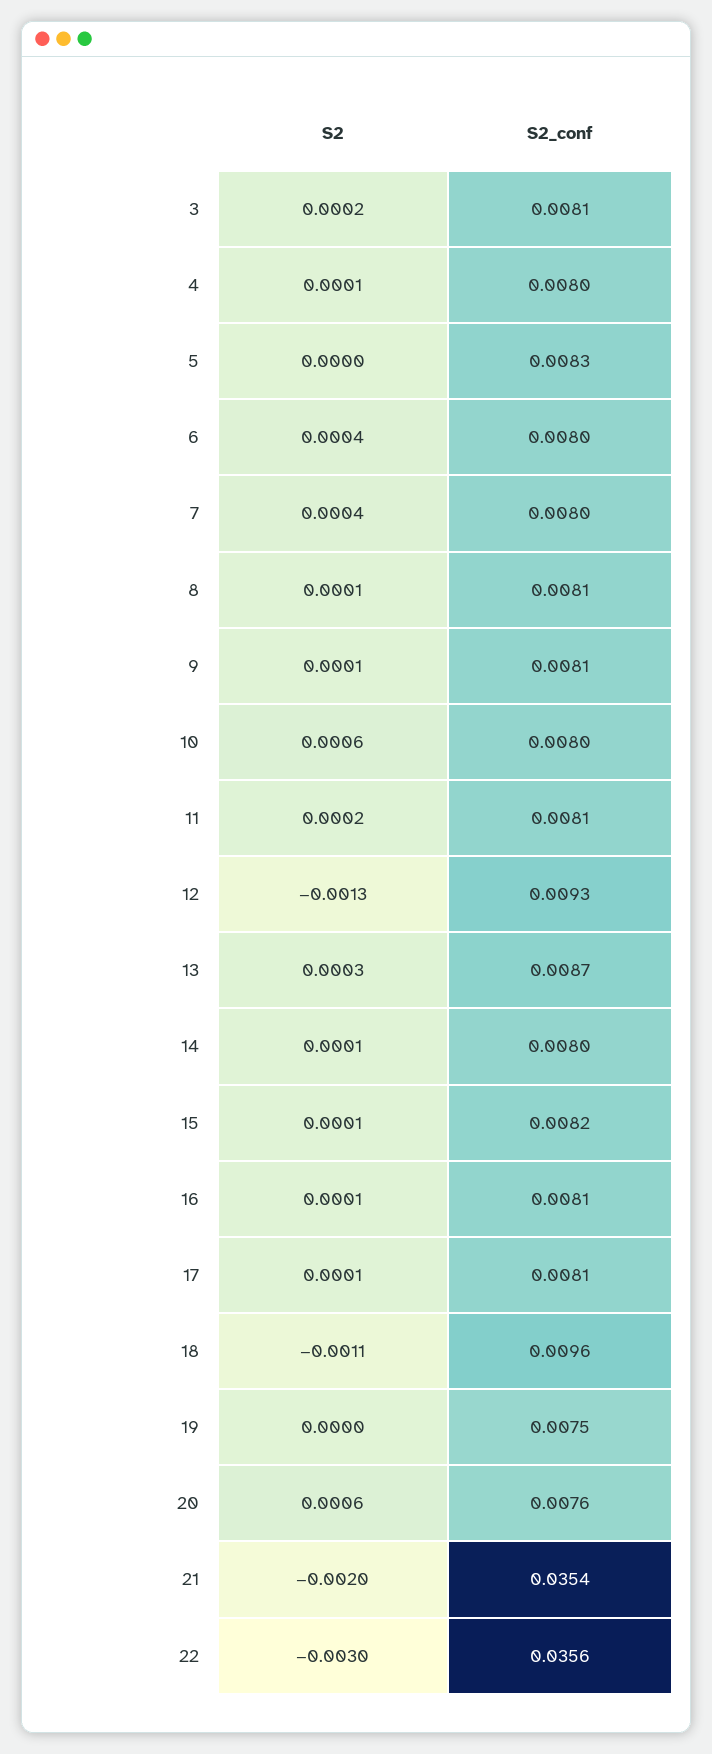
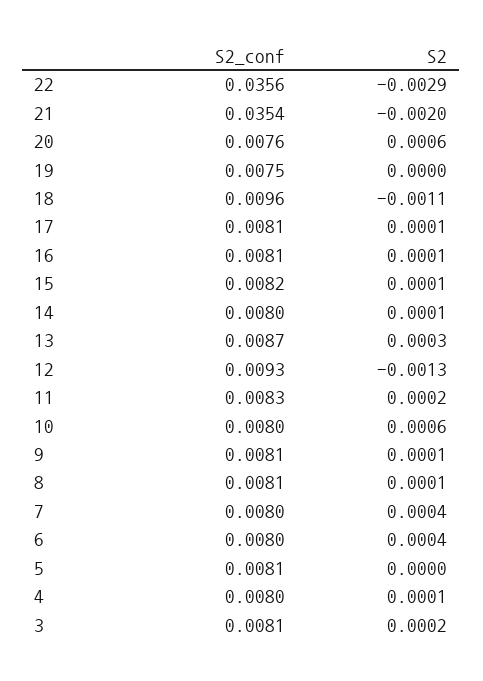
S2_conf, 5: 0.0083 -> 0.0081
S2_conf, 11: 0.0081 -> 0.0083
S2, 22: -0.003 -> -0.0029

